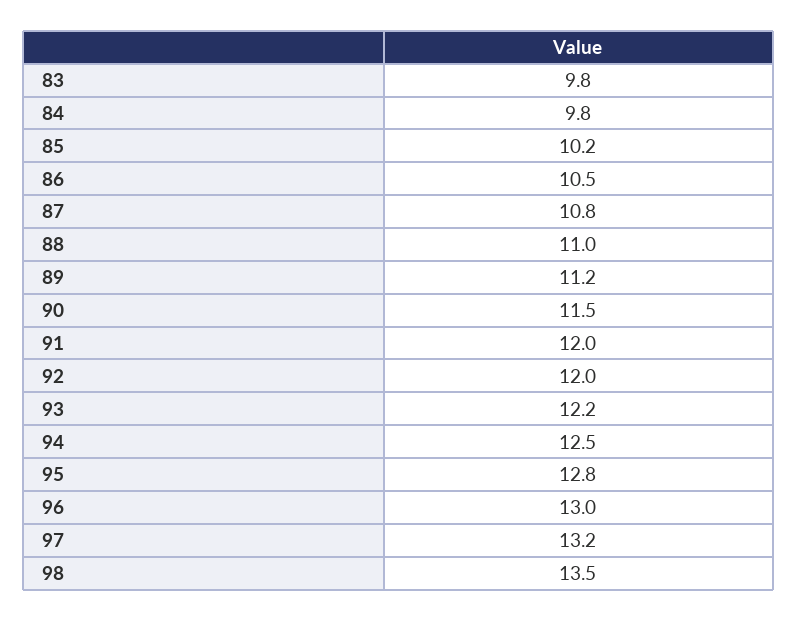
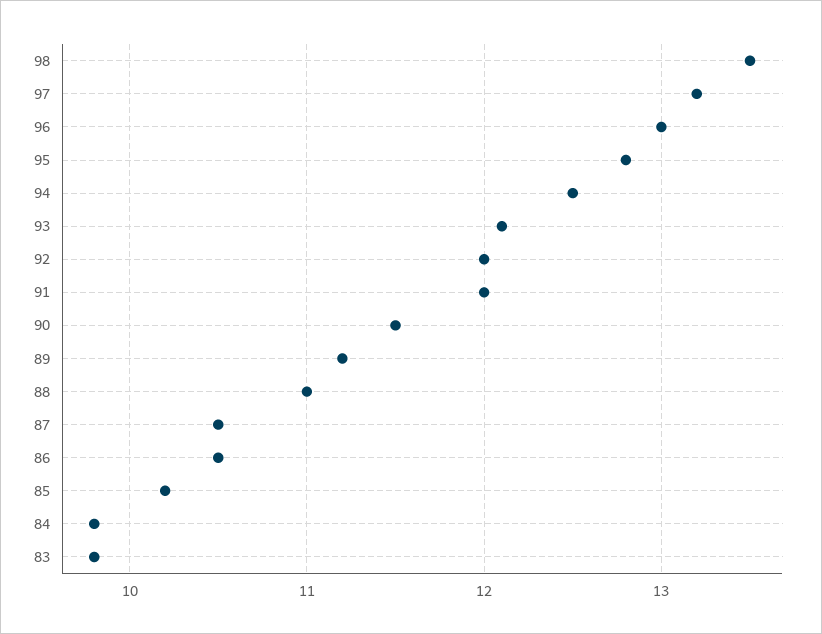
87: 10.8 -> 10.5
93: 12.2 -> 12.1

